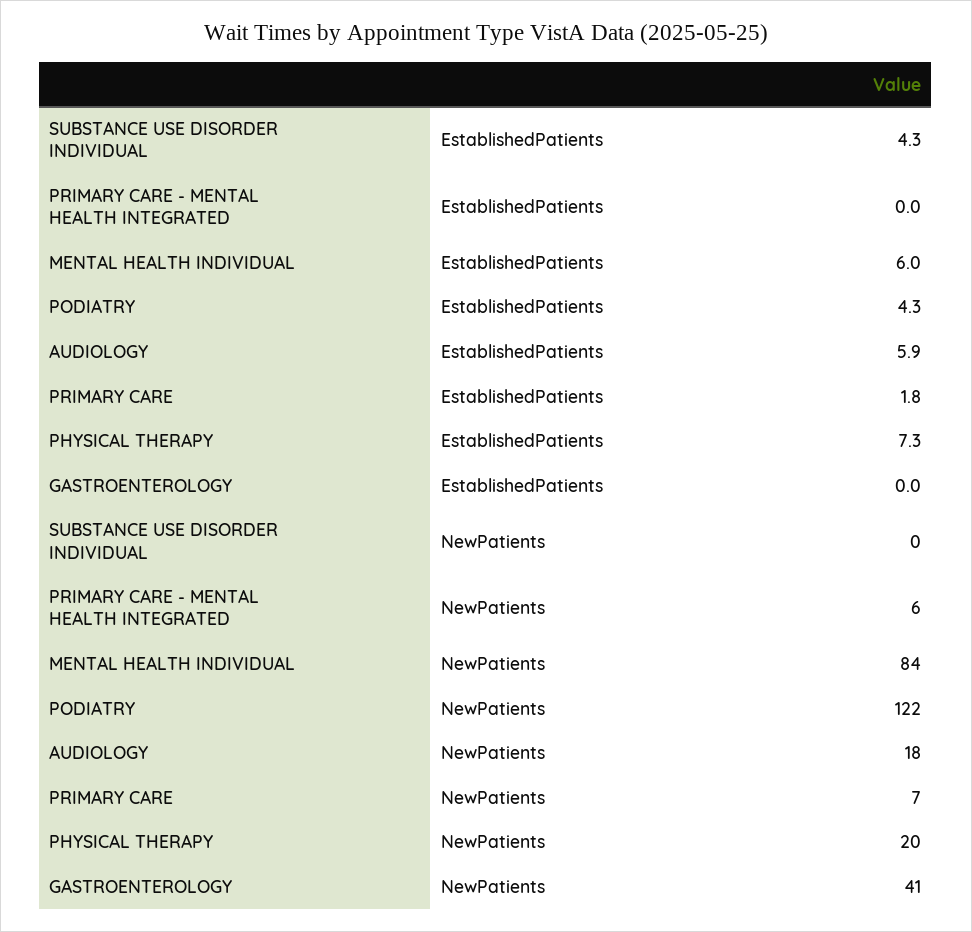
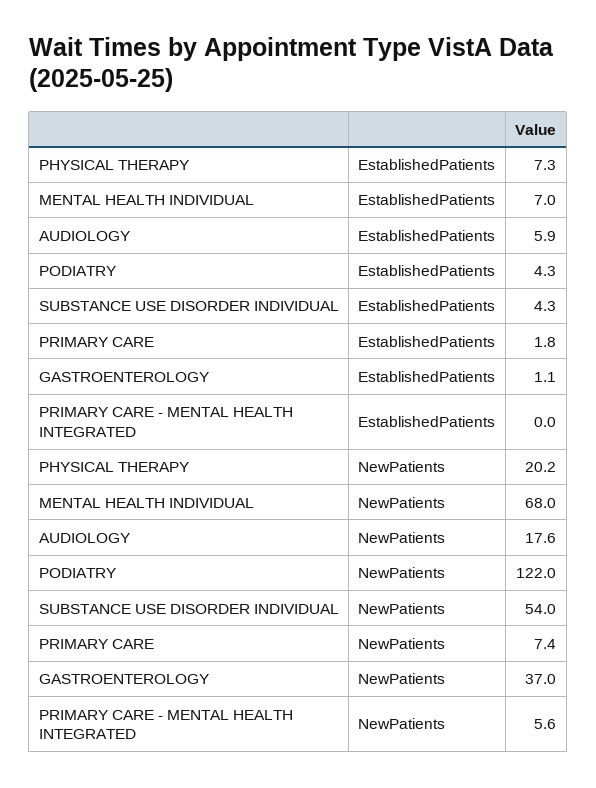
MENTAL HEALTH INDIVIDUAL, EstablishedPatients: 6 -> 7
GASTROENTEROLOGY, EstablishedPatients: 0 -> 1.1
SUBSTANCE USE DISORDER INDIVIDUAL, NewPatients: 0 -> 54
MENTAL HEALTH INDIVIDUAL, NewPatients: 84 -> 68
GASTROENTEROLOGY, NewPatients: 41 -> 37

